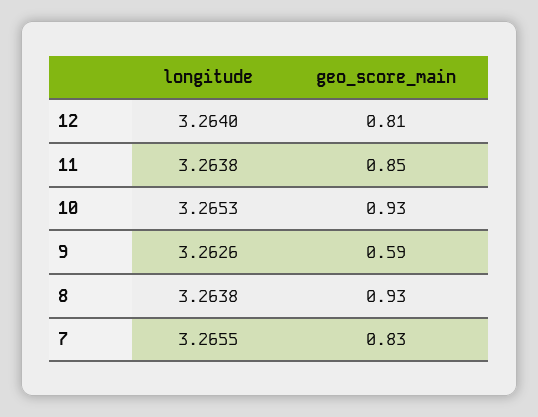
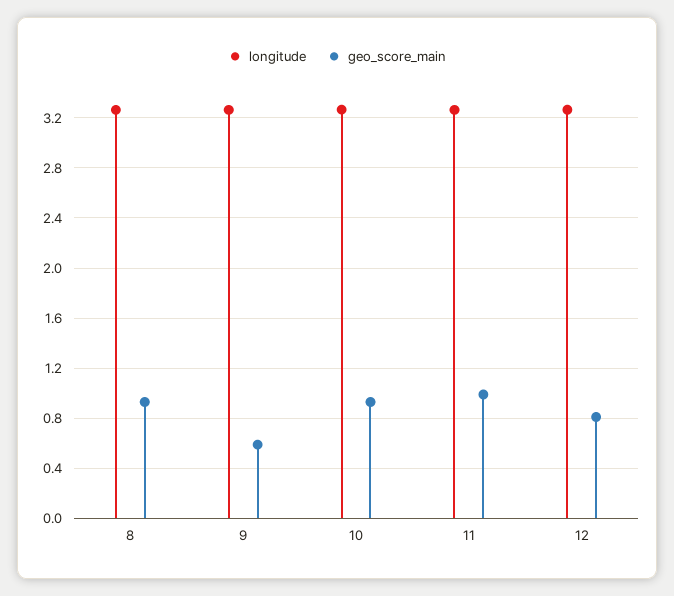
geo_score_main, 11: 0.85 -> 1
longitude, 7: 3.2655 -> none
geo_score_main, 7: 0.83 -> none

